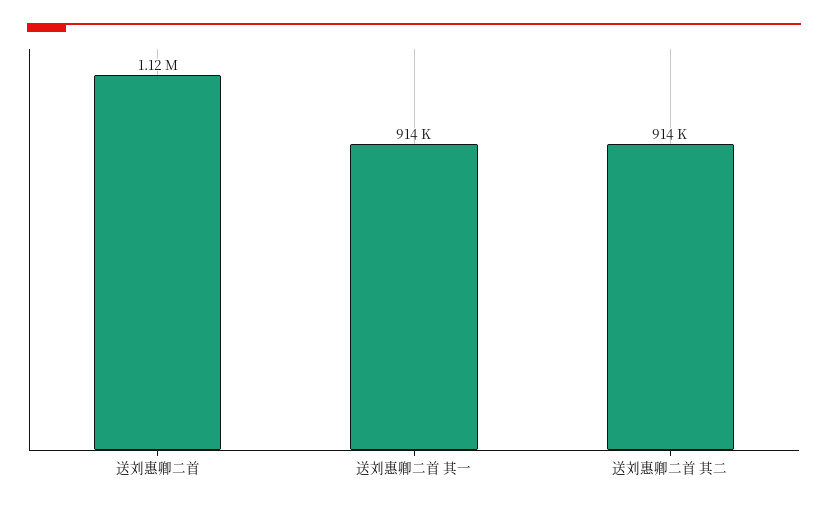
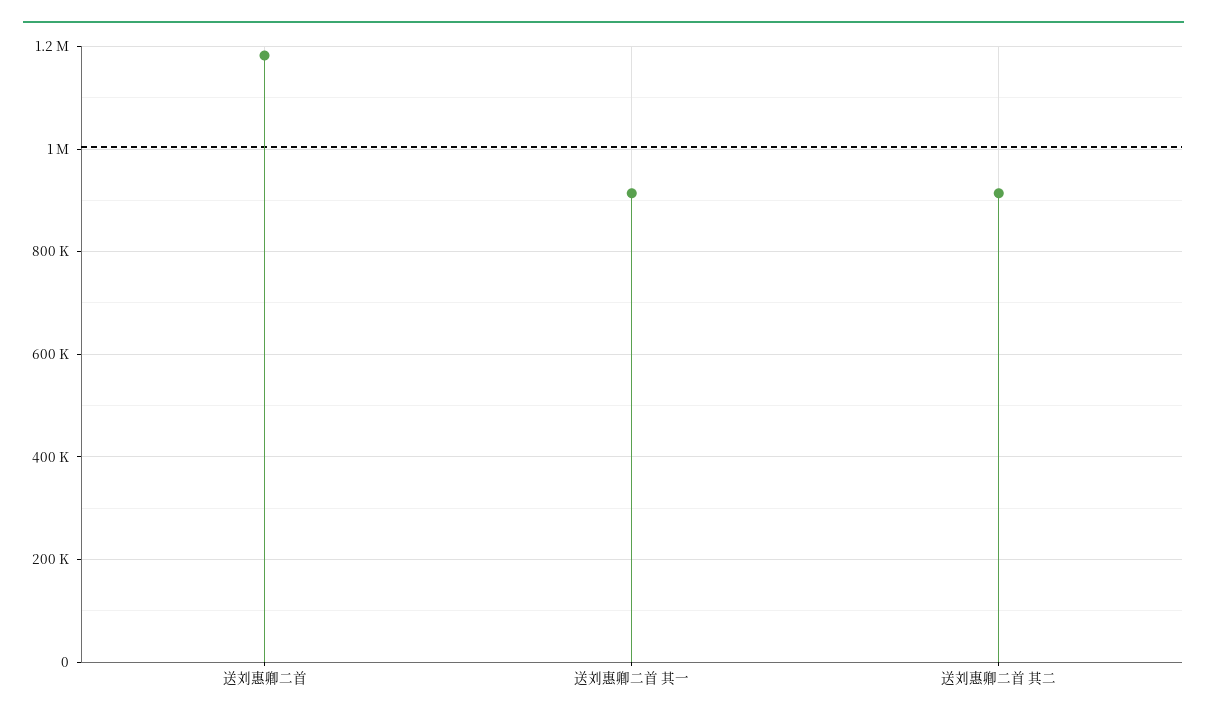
送刘惠卿二首: 1120000 -> 1180000

